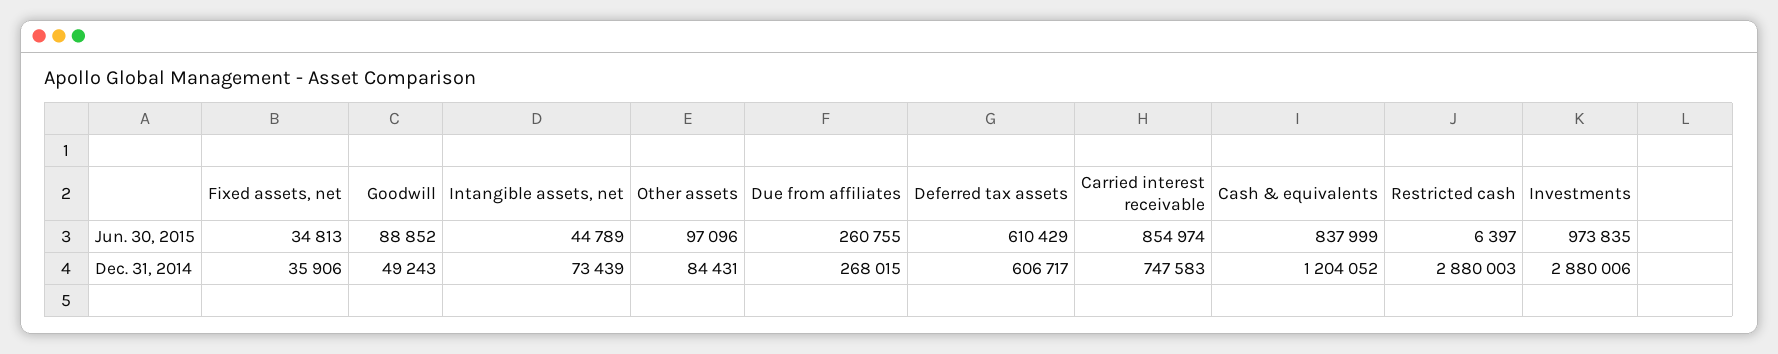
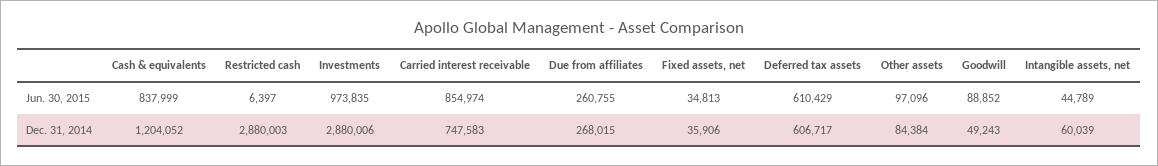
Intangible assets, net, Dec. 31, 2014: 73439 -> 60039
Other assets, Dec. 31, 2014: 84431 -> 84384

